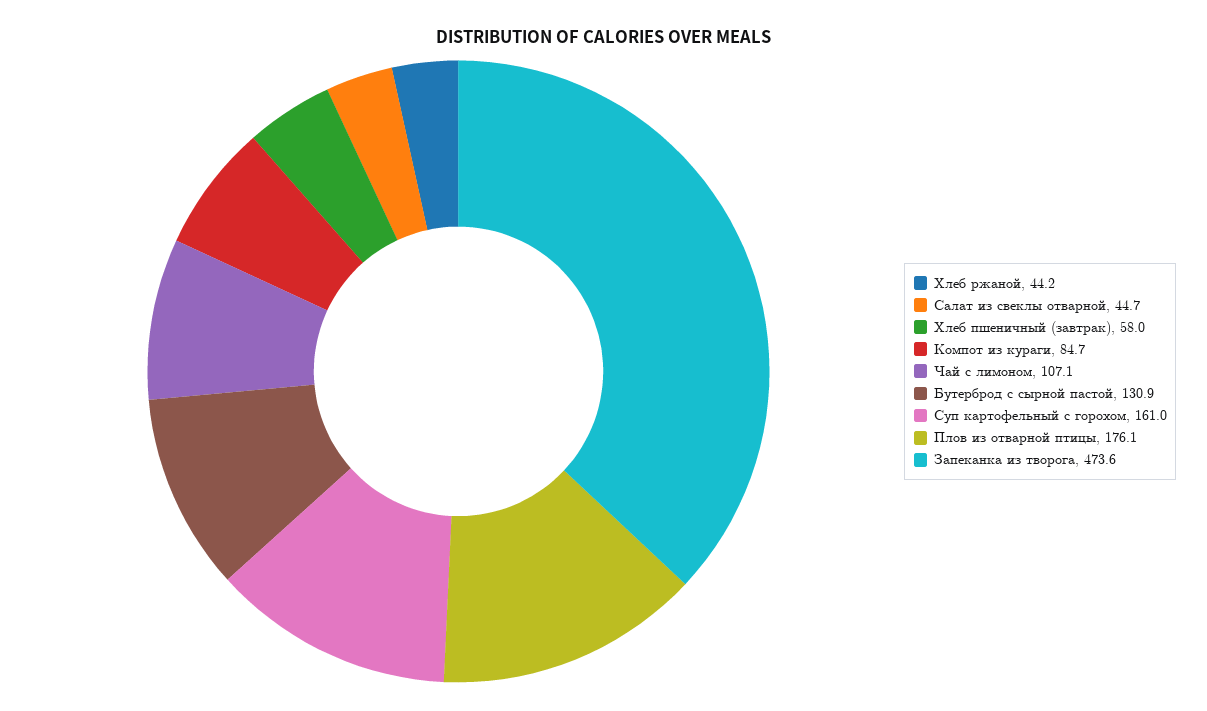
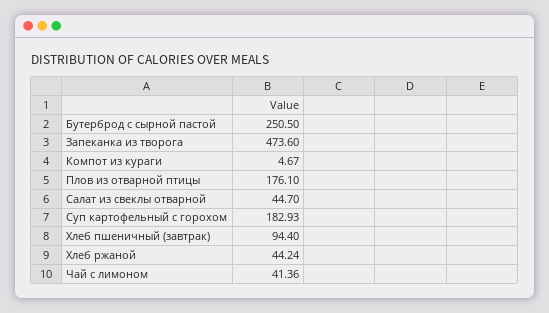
Хлеб пшеничный (завтрак): 58 -> 94.4
Компот из кураги: 84.7 -> 4.67
Чай с лимоном: 107.1 -> 41.36
Бутерброд с сырной пастой: 130.9 -> 250.5
Суп картофельный с горохом: 161 -> 182.93

